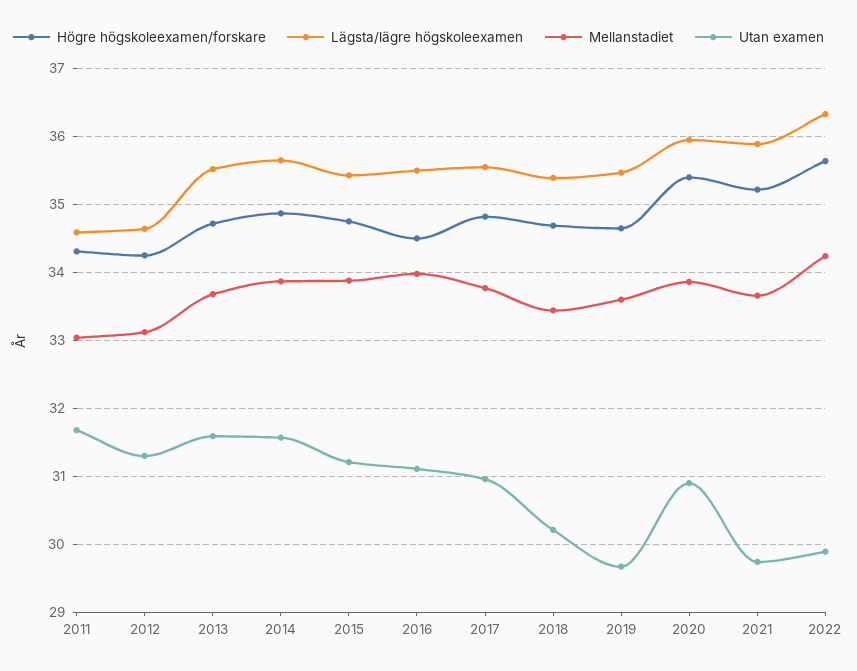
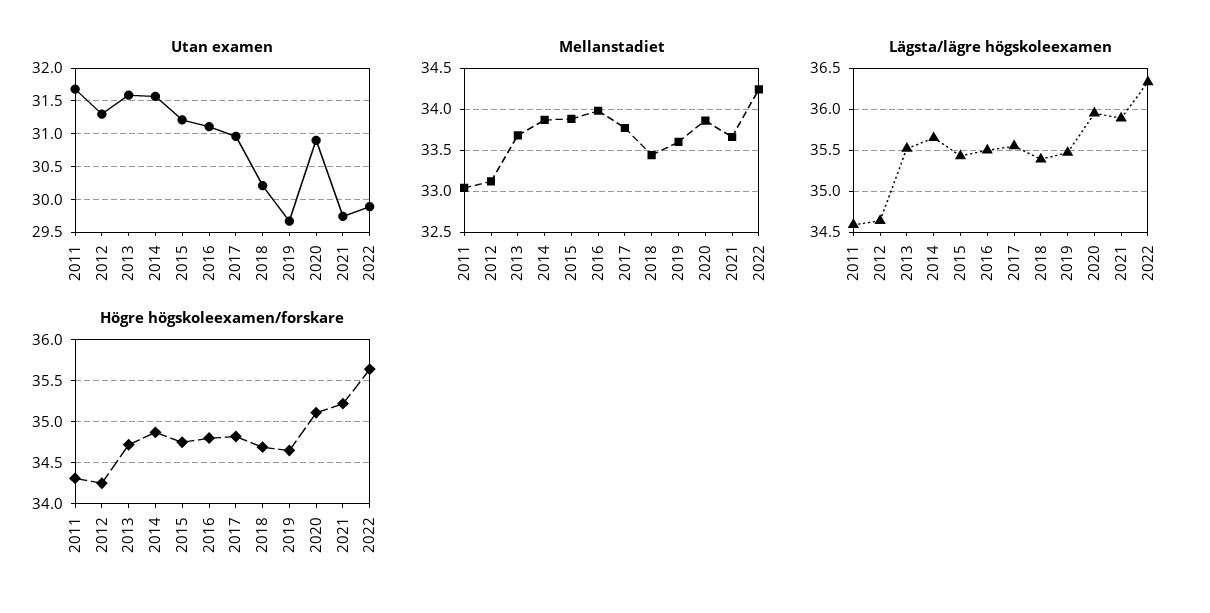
Högre högskoleexamen/forskare, 2016: 34.5 -> 34.8
Högre högskoleexamen/forskare, 2020: 35.4 -> 35.1

